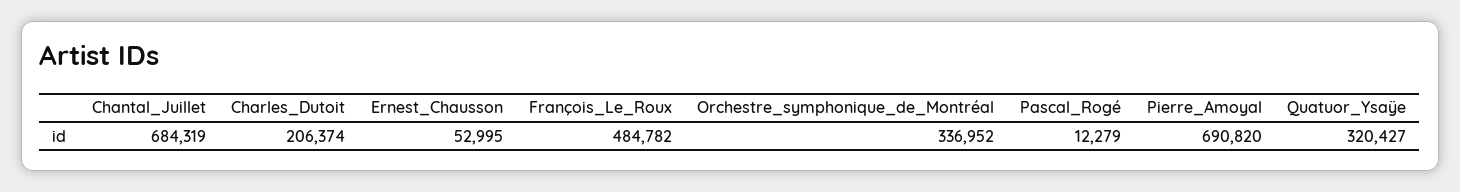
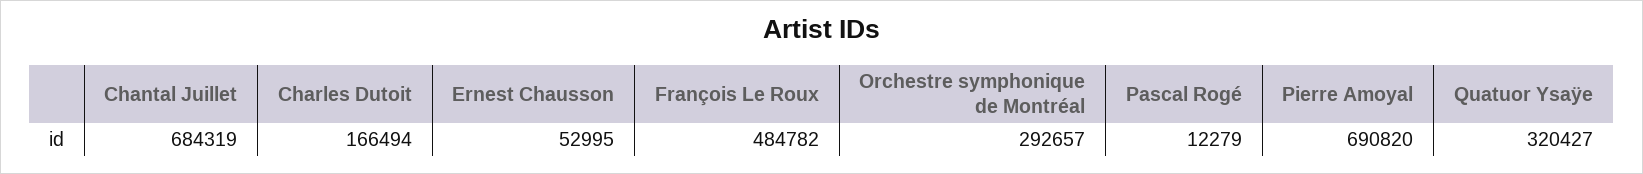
Charles_Dutoit: 206374 -> 166494
Orchestre_symphonique_de_Montréal: 336952 -> 292657

